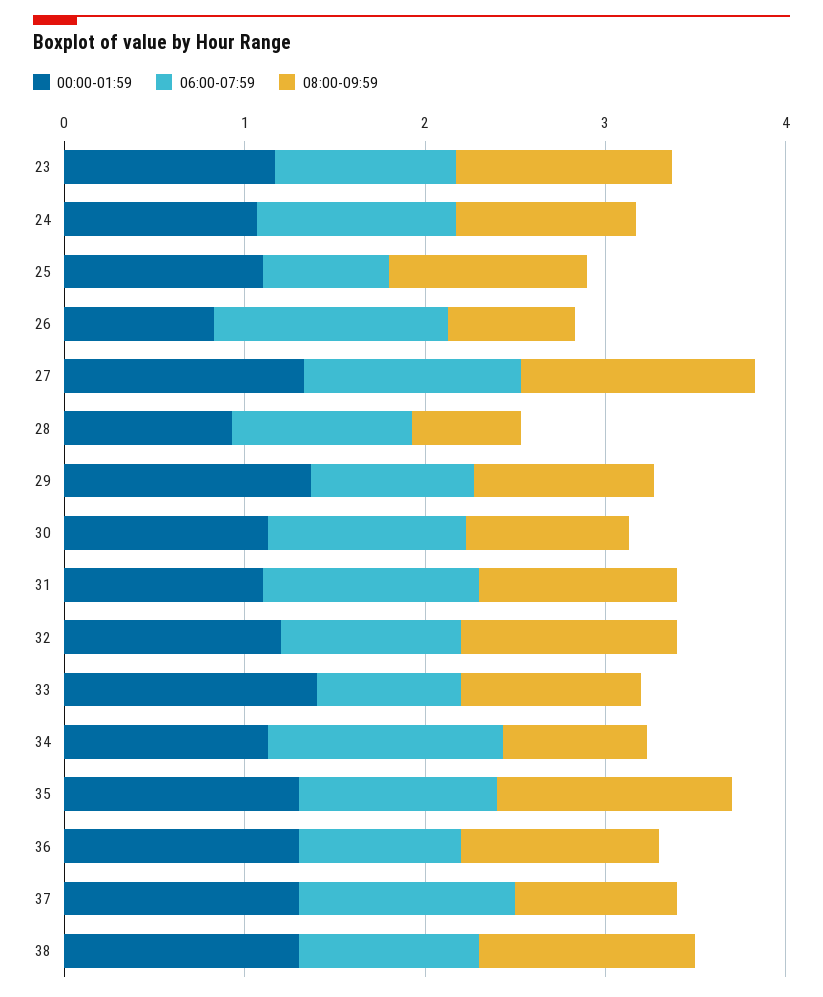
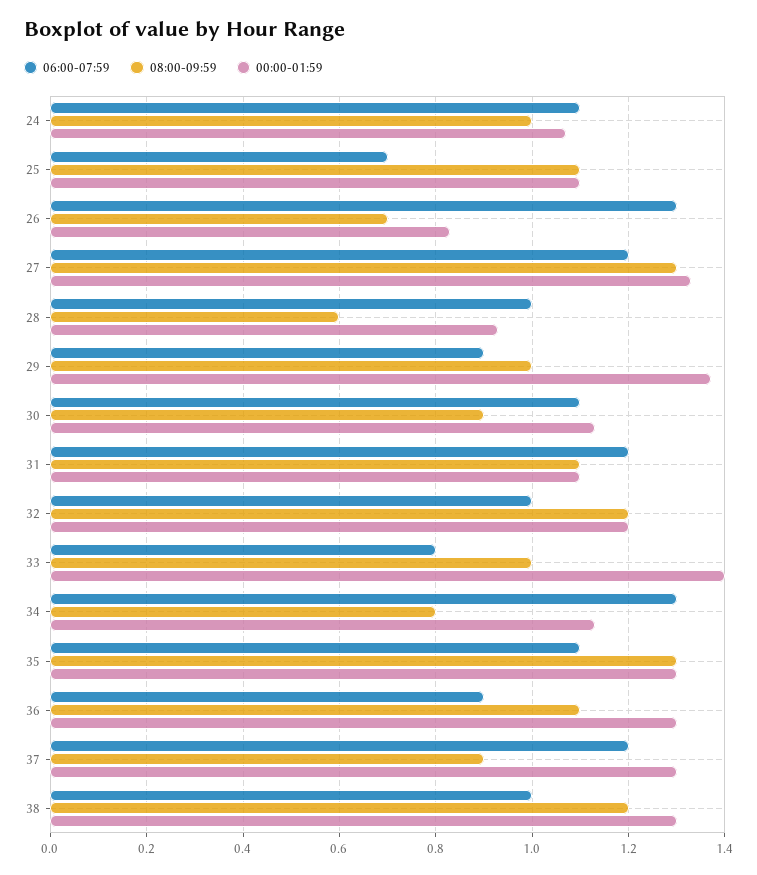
00:00-01:59, 23: 1.2 -> none
06:00-07:59, 23: 1 -> none
08:00-09:59, 23: 1.2 -> none

